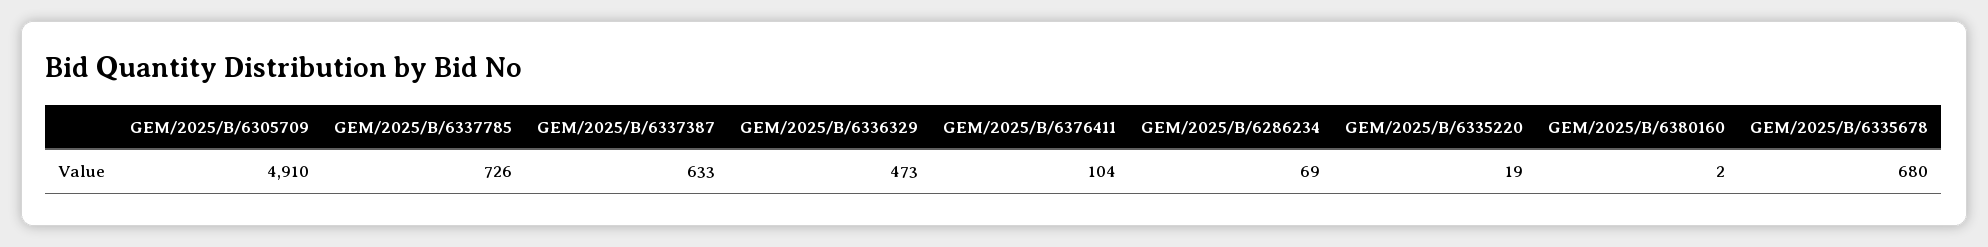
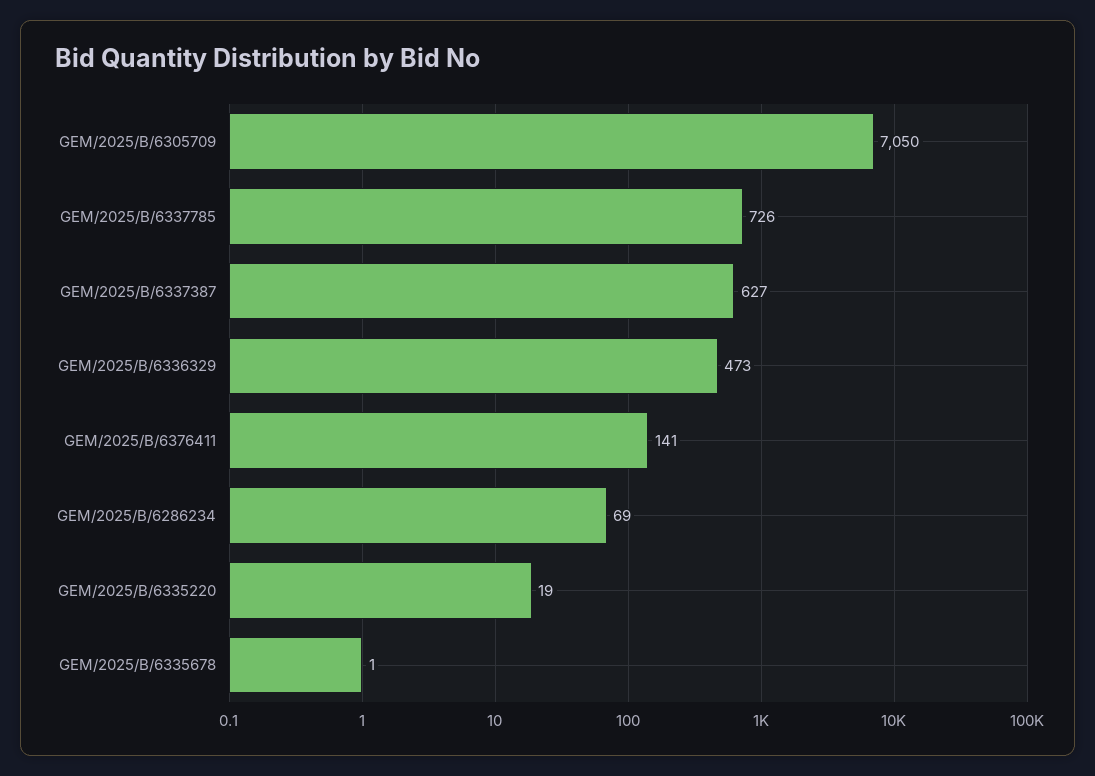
GEM/2025/B/6305709: 4910 -> 7050
GEM/2025/B/6337387: 633 -> 627
GEM/2025/B/6376411: 104 -> 141
GEM/2025/B/6380160: 2 -> none
GEM/2025/B/6335678: 680 -> 1

